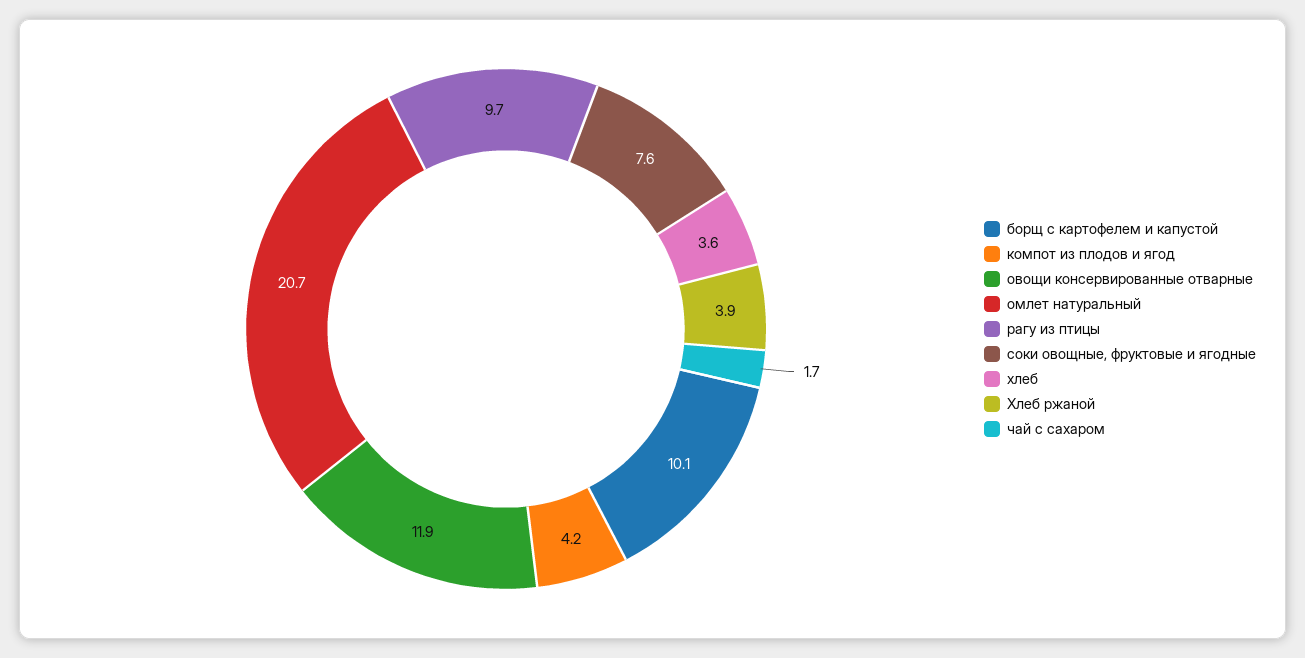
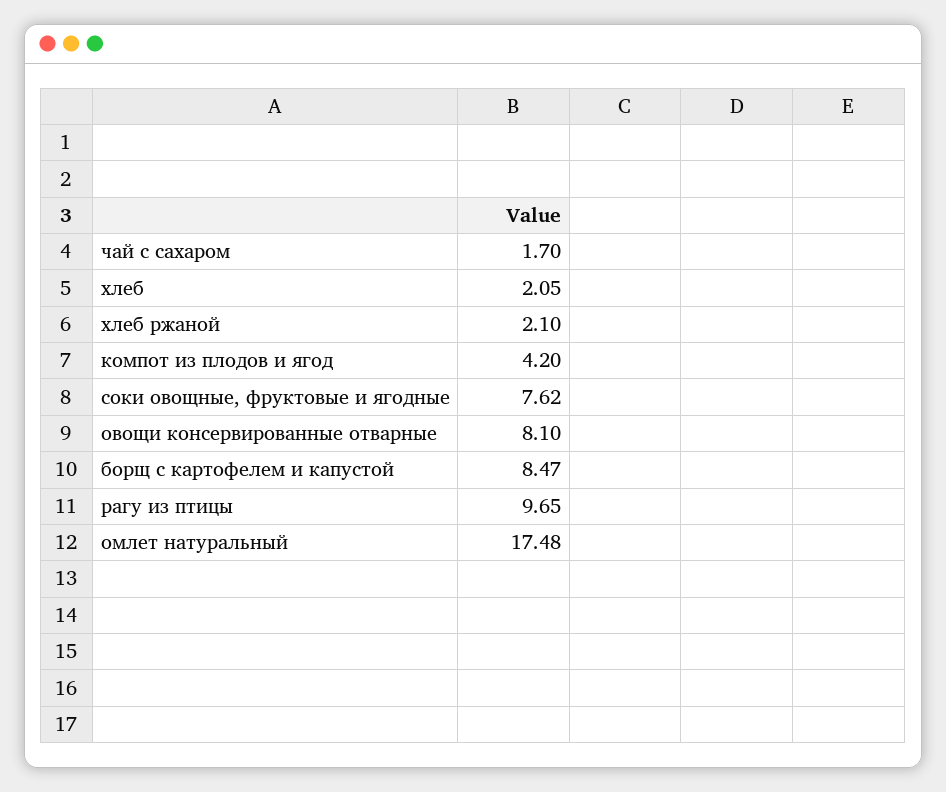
борщ с картофелем и капустой: 10.1 -> 8.47
овощи консервированные отварные: 11.9 -> 8.1
омлет натуральный: 20.7 -> 17.48
хлеб: 3.6 -> 2.05
Хлеб ржаной: 3.9 -> 2.1

